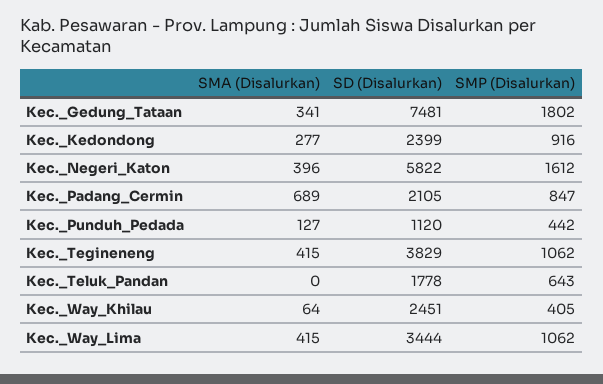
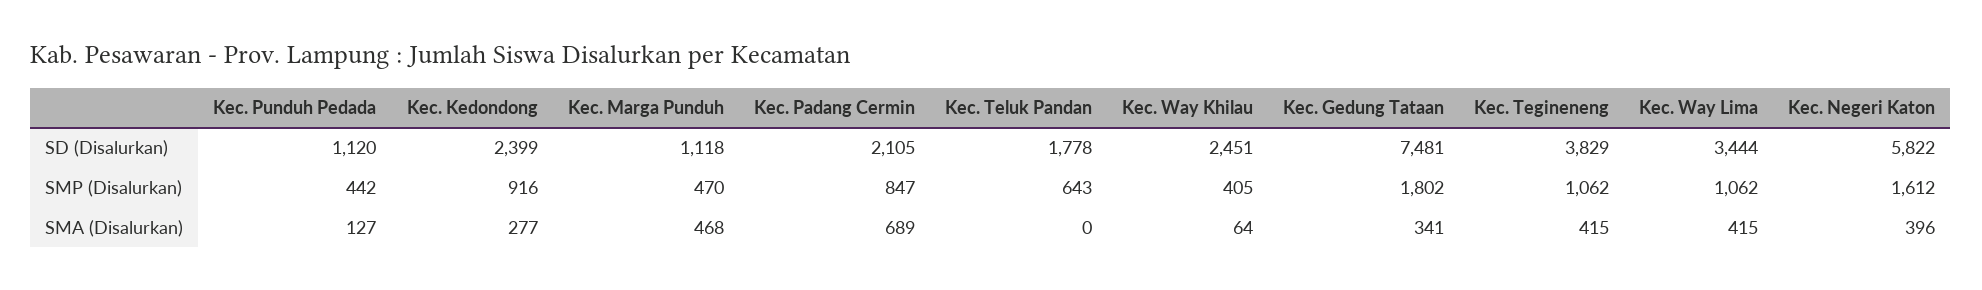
SD (Disalurkan), Kec. Marga Punduh: none -> 1118
SMP (Disalurkan), Kec. Marga Punduh: none -> 470
SMA (Disalurkan), Kec. Marga Punduh: none -> 468

